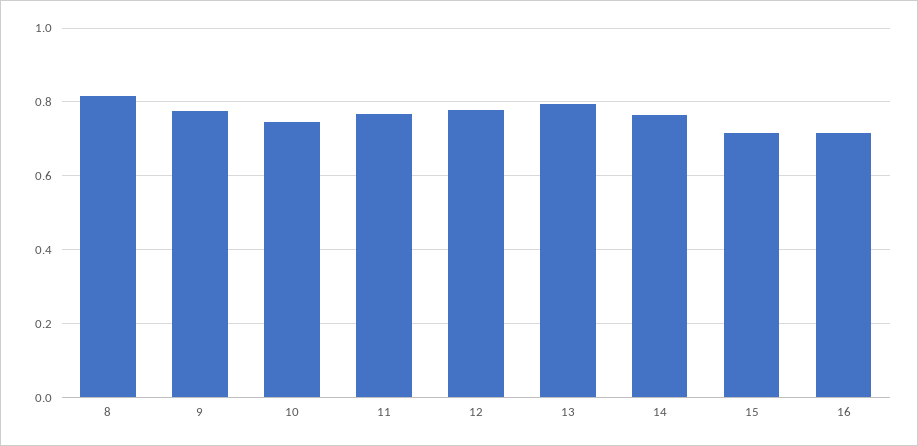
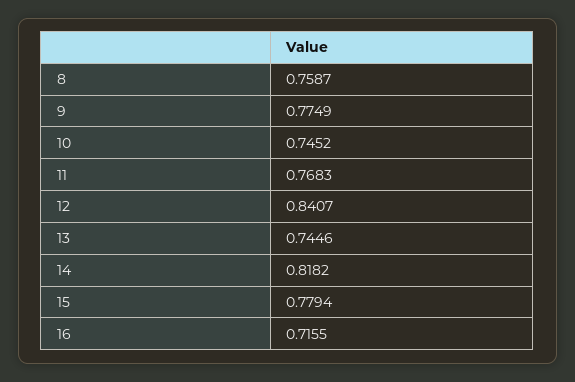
8: 0.82 -> 0.7587
12: 0.78 -> 0.8407
13: 0.8 -> 0.7446
14: 0.76 -> 0.8182
15: 0.72 -> 0.7794

